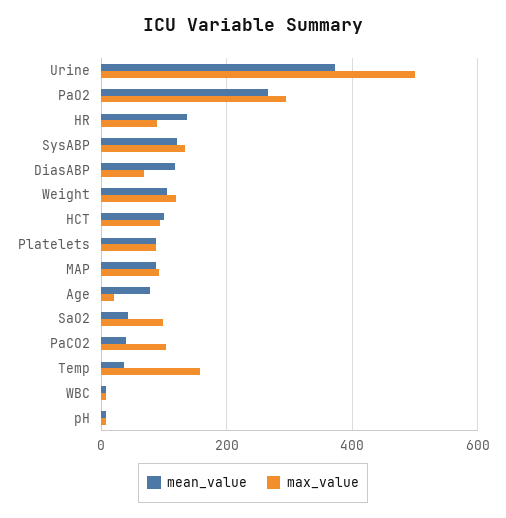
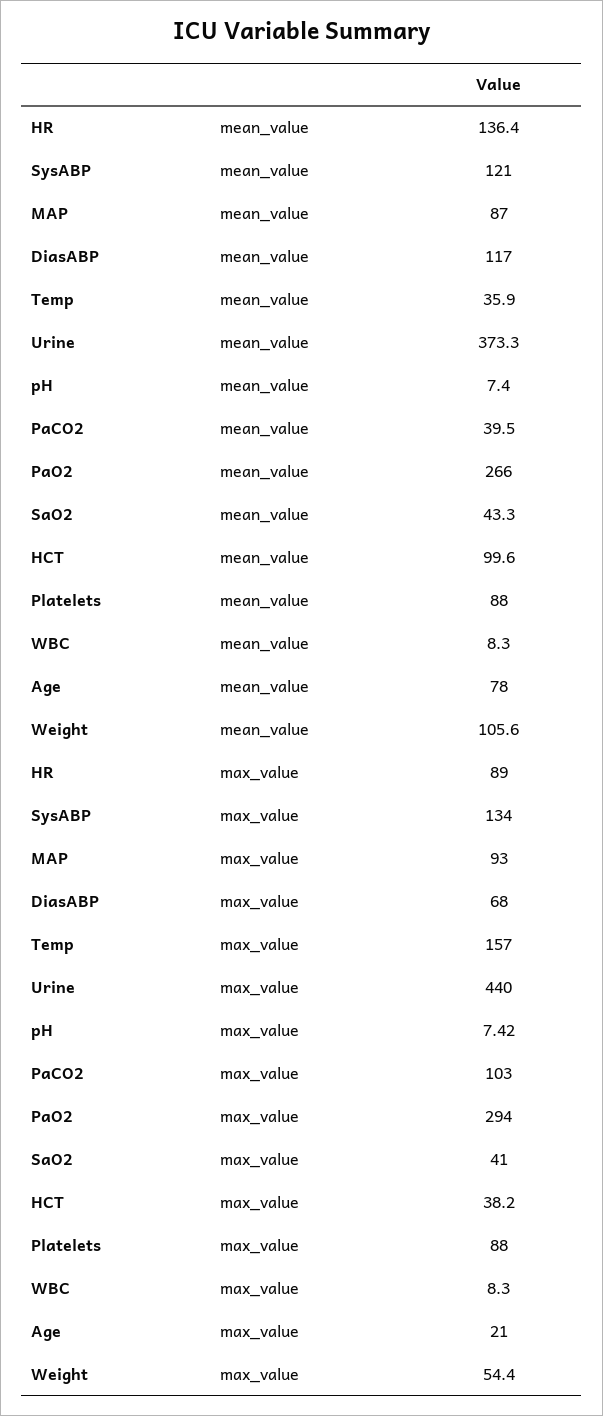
max_value, Urine: 500 -> 440
max_value, Weight: 120 -> 54.4
max_value, HCT: 100 -> 38.2
max_value, SaO2: 100 -> 41

